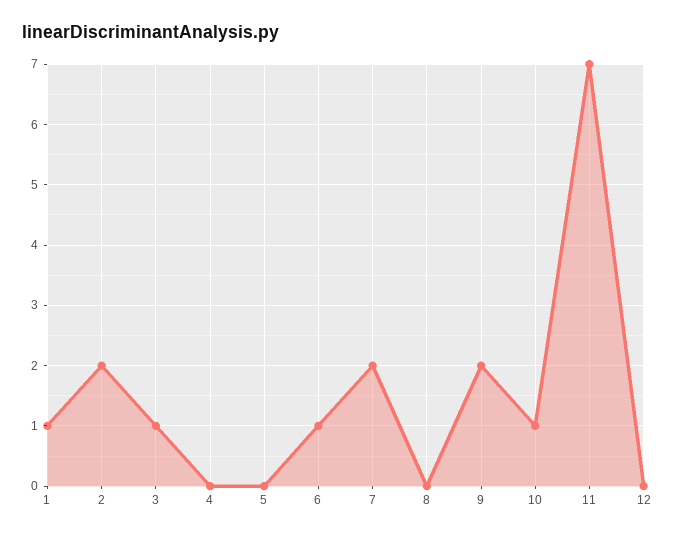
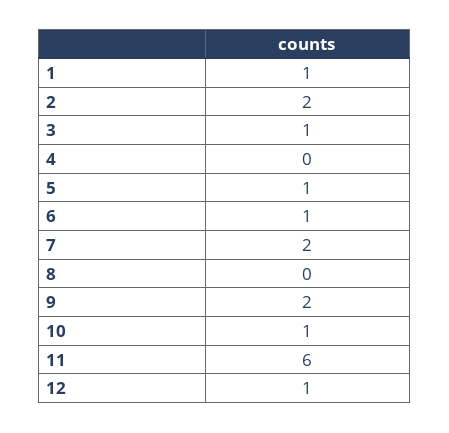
5: 0 -> 1
11: 7 -> 6
12: 0 -> 1

